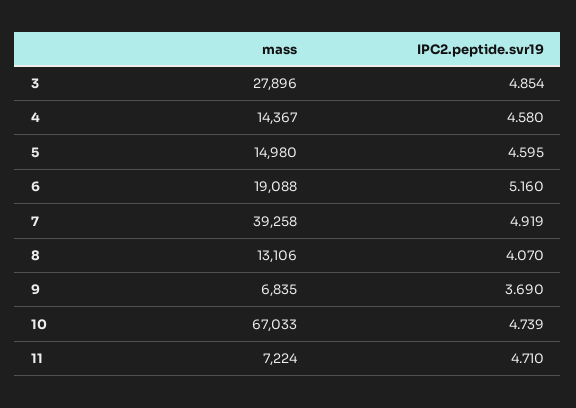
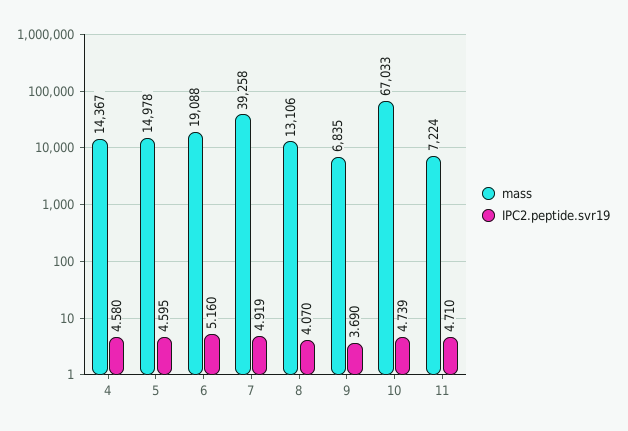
mass, 3: 27896 -> none
IPC2.peptide.svr19, 3: 4.854 -> none
mass, 5: 14980 -> 14978

